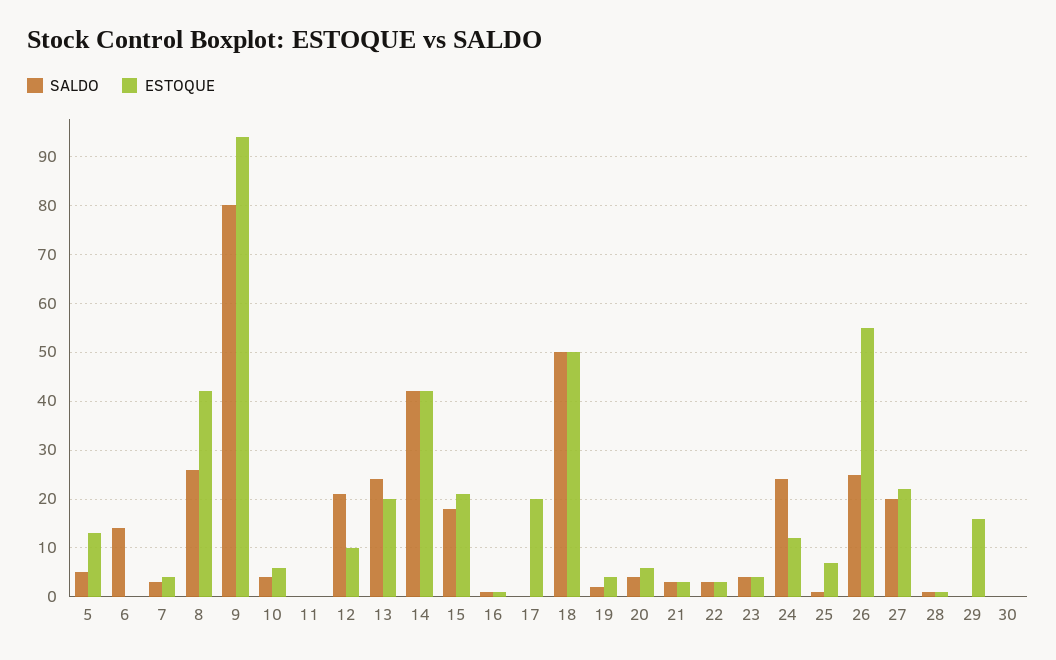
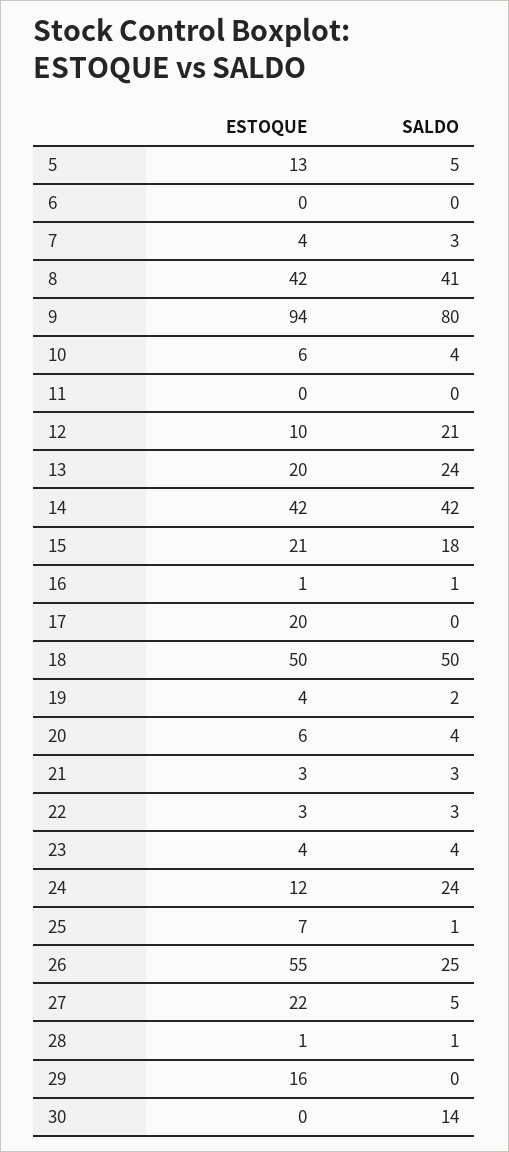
SALDO, 6: 15 -> 0
SALDO, 8: 25 -> 41
SALDO, 27: 20 -> 5
SALDO, 30: 0 -> 14

